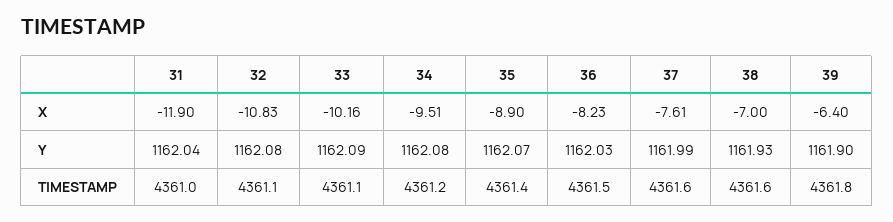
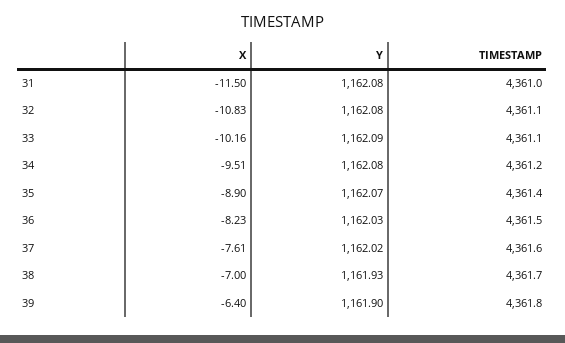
31, X: -11.9 -> -11.5
31, Y: 1162.04 -> 1162.08
37, Y: 1161.99 -> 1162.02
38, TIMESTAMP: 4361.6 -> 4361.7

